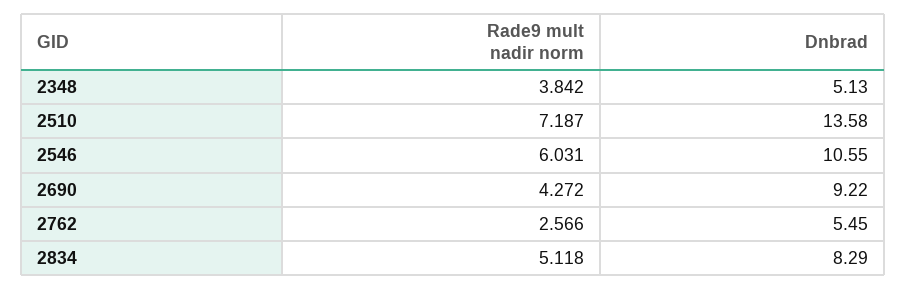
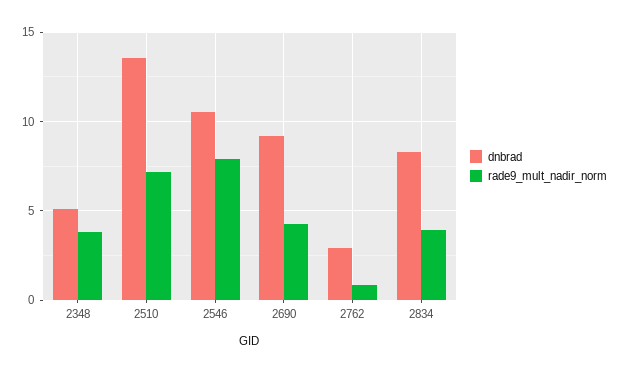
Rade9 mult nadir norm, 2546: 6.031 -> 8
Rade9 mult nadir norm, 2762: 2.566 -> 1
Dnbrad, 2762: 5.45 -> 3
Rade9 mult nadir norm, 2834: 5.118 -> 4

